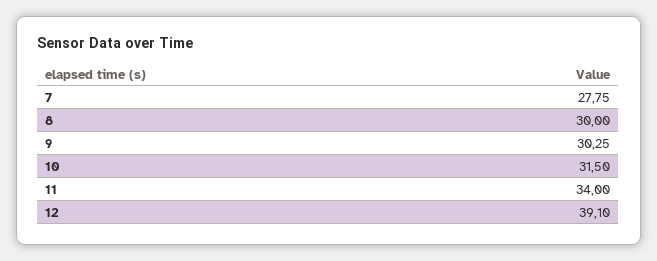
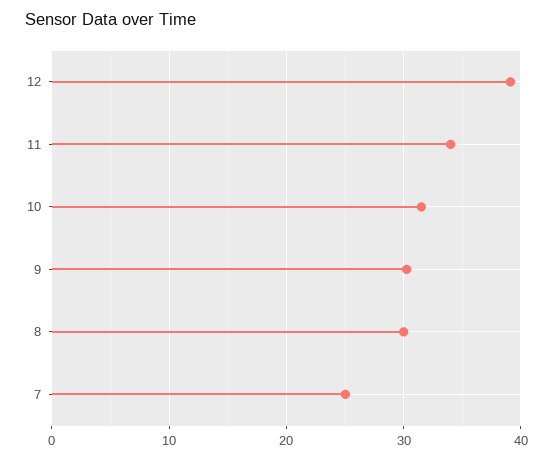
7: 27.75 -> 25

